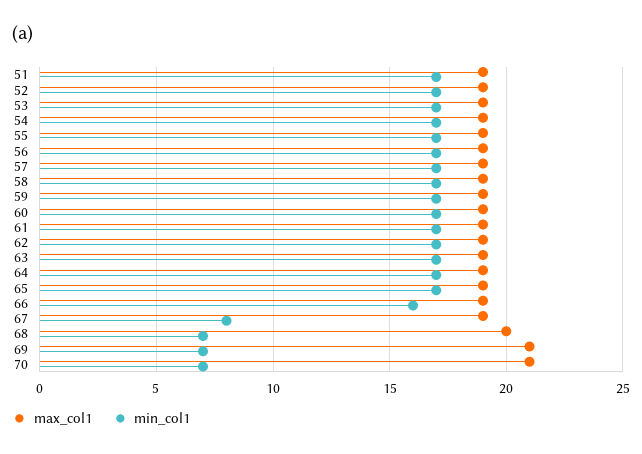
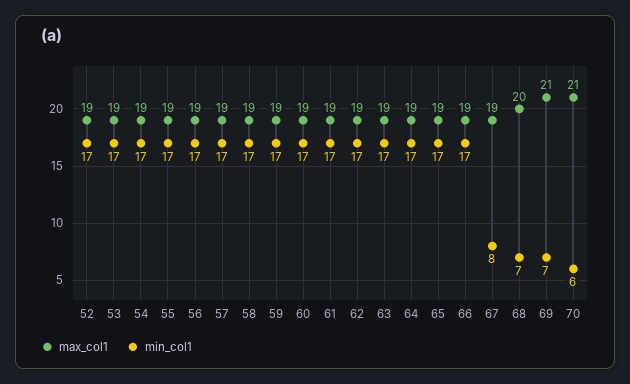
max_col1, 51: 19 -> none
min_col1, 51: 17 -> none
min_col1, 66: 16 -> 17
min_col1, 70: 7 -> 6

